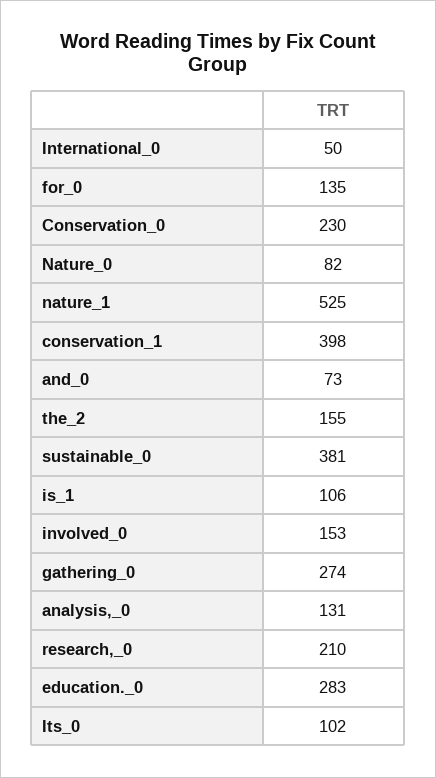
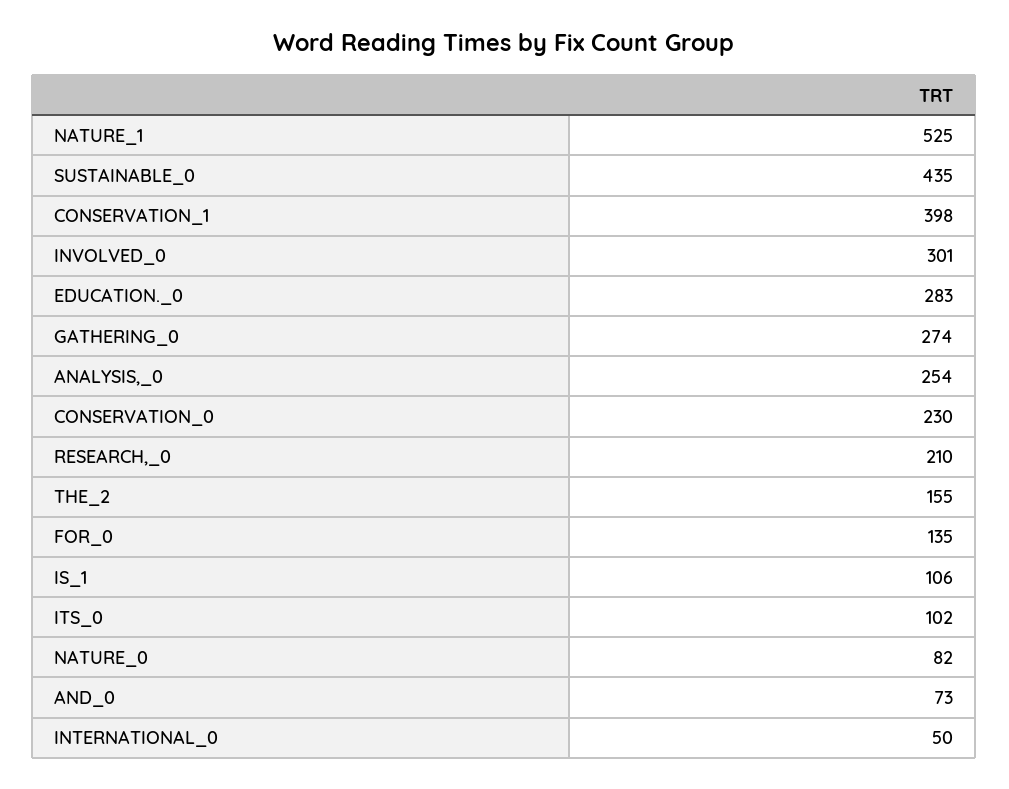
sustainable_0: 381 -> 435
involved_0: 153 -> 301
analysis,_0: 131 -> 254

